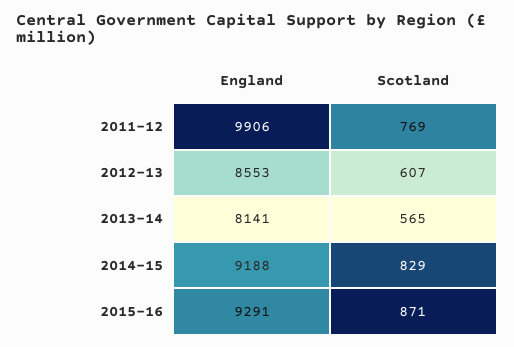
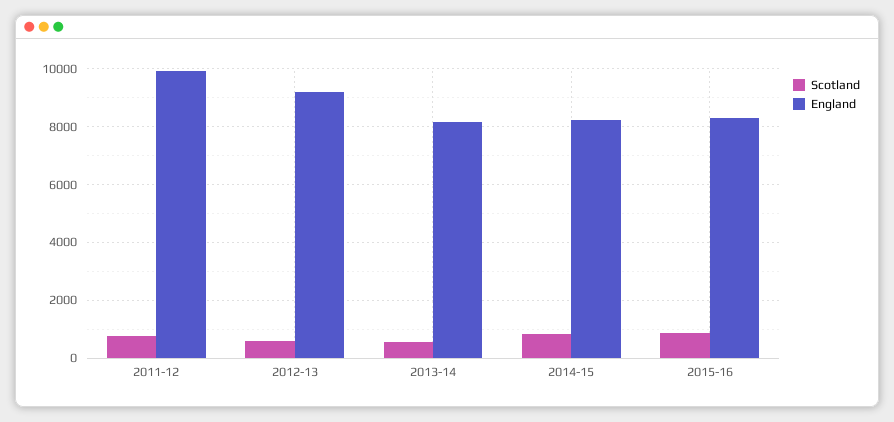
England, 2012-13: 8553 -> 9250
England, 2014-15: 9188 -> 8250
England, 2015-16: 9291 -> 8250

